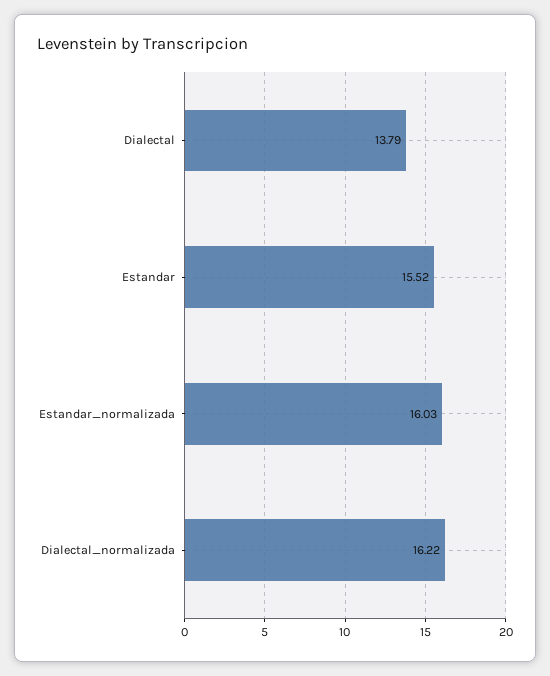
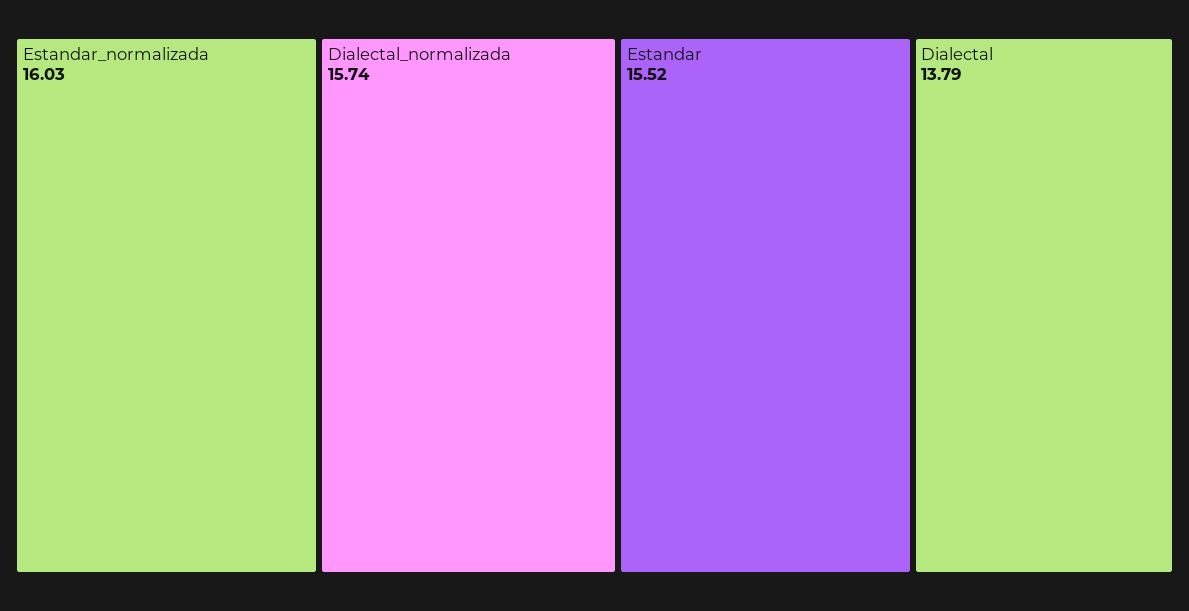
Dialectal_normalizada: 16.22 -> 15.74

